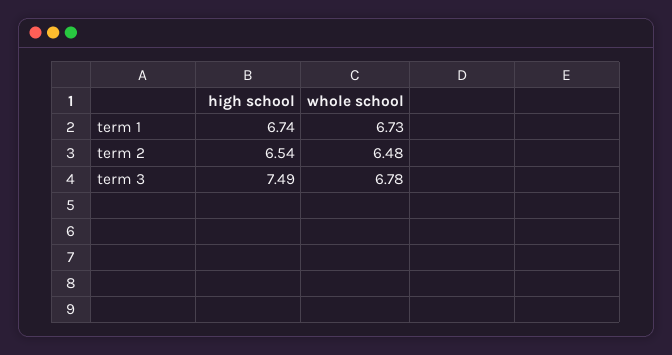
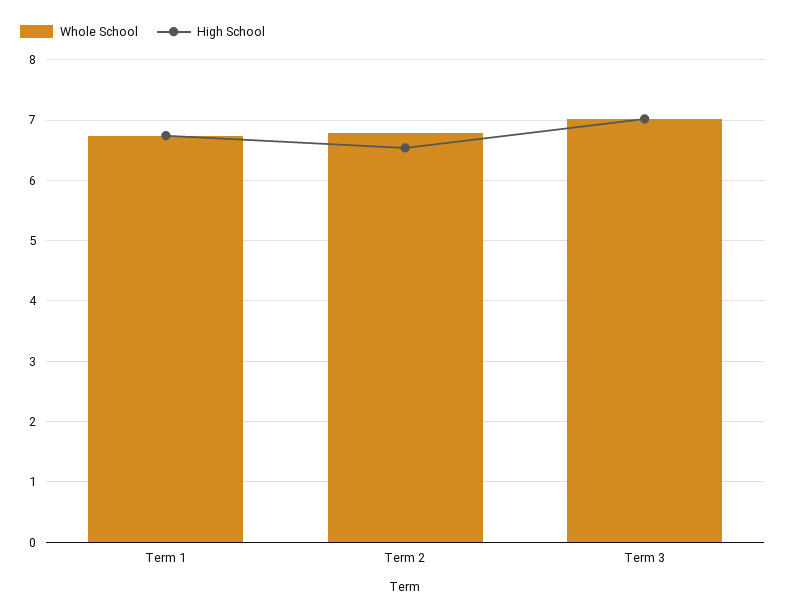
whole school, term 2: 6.48 -> 6.8
high school, term 3: 7.49 -> 7
whole school, term 3: 6.78 -> 7

